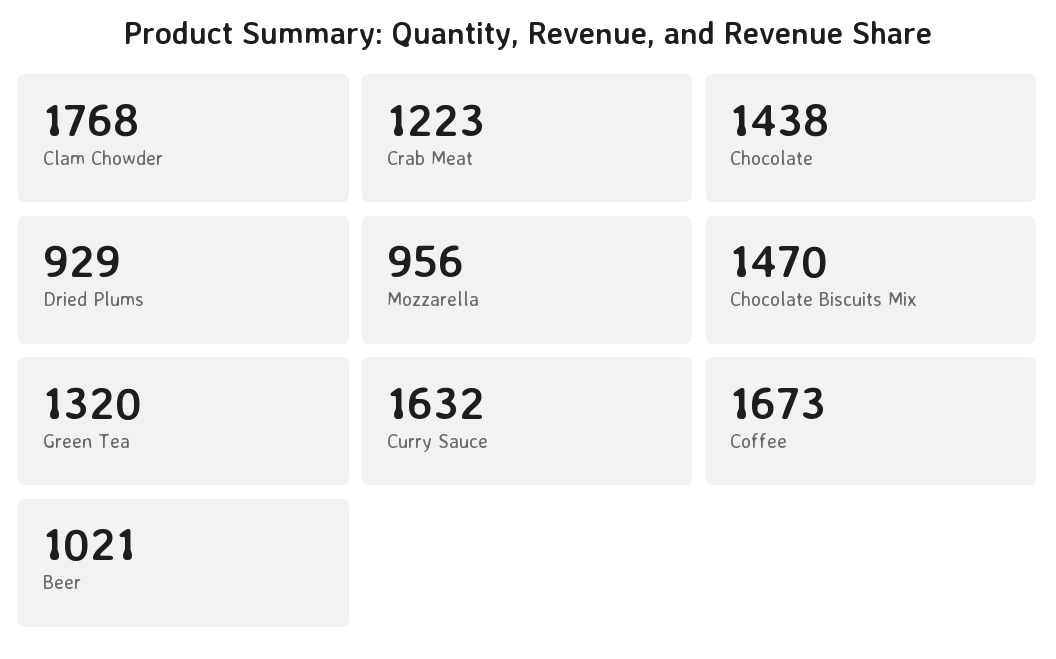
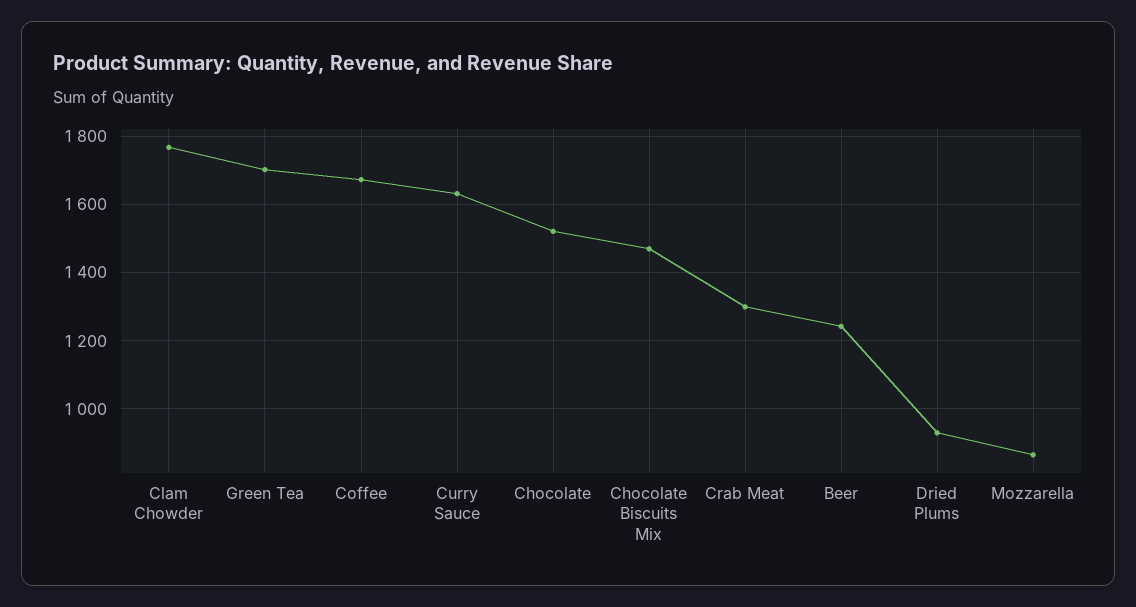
Crab Meat: 1223 -> 1300
Chocolate: 1438 -> 1520
Mozzarella: 956 -> 860
Green Tea: 1320 -> 1700
Beer: 1021 -> 1240

